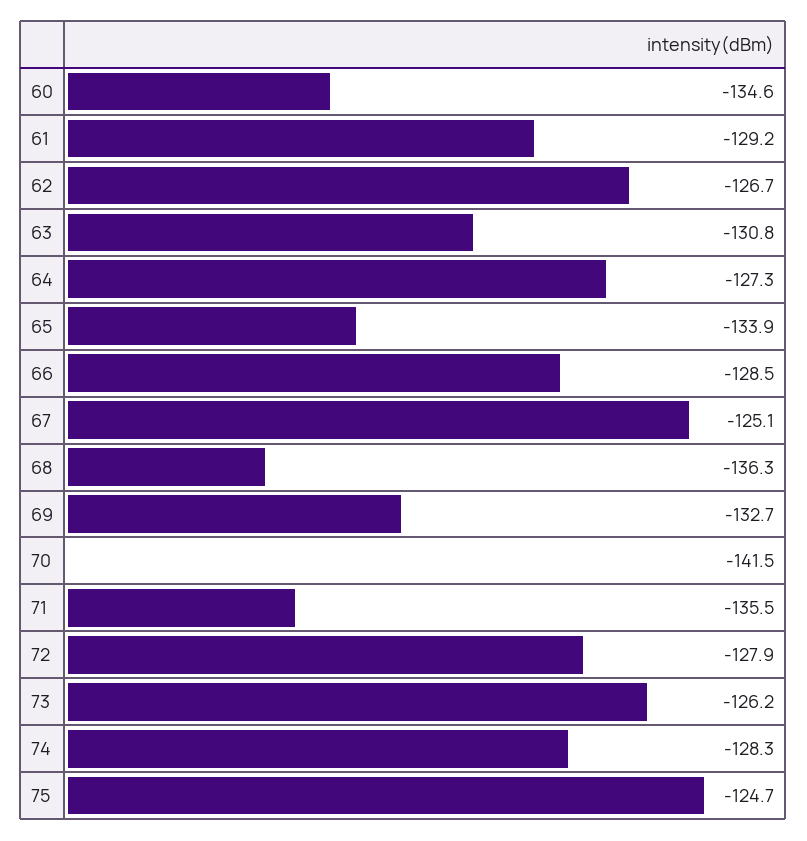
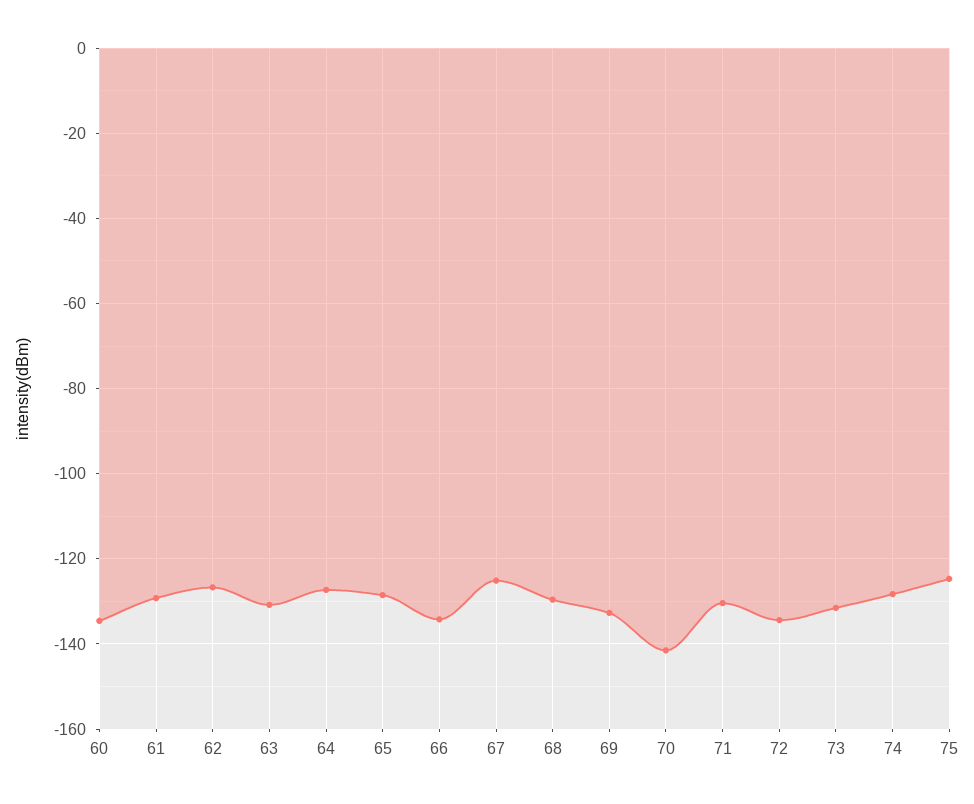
65: -133.9 -> -128
66: -128.5 -> -134
68: -136.3 -> -130
71: -135.5 -> -130
72: -127.9 -> -134
73: -126.2 -> -132

